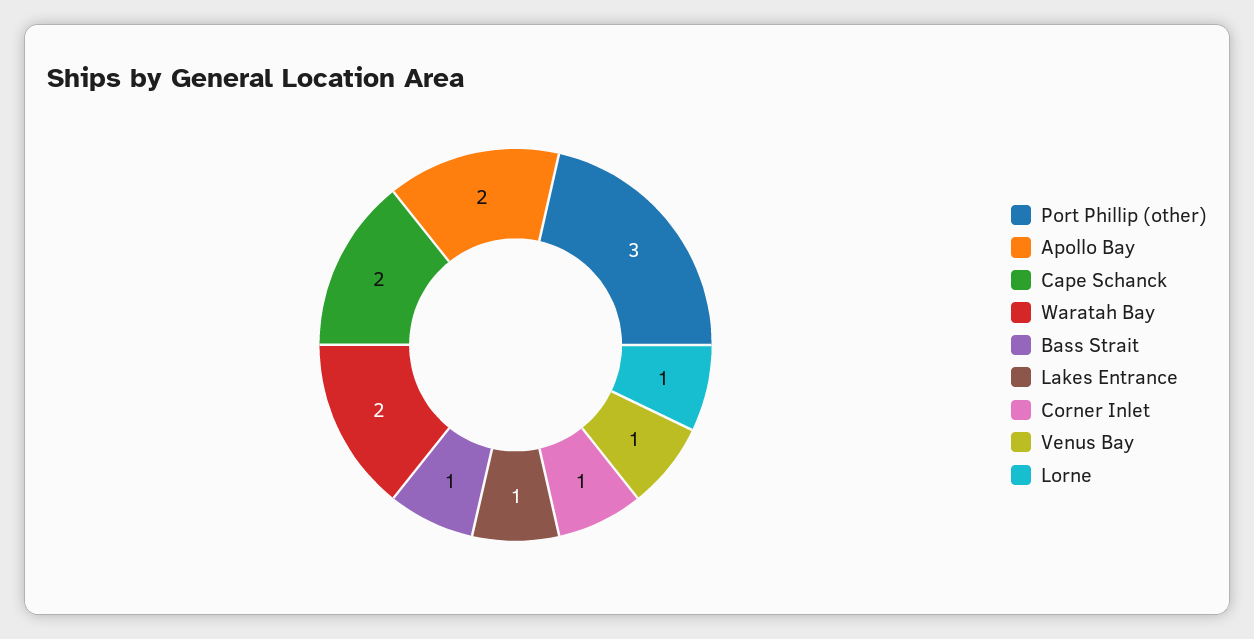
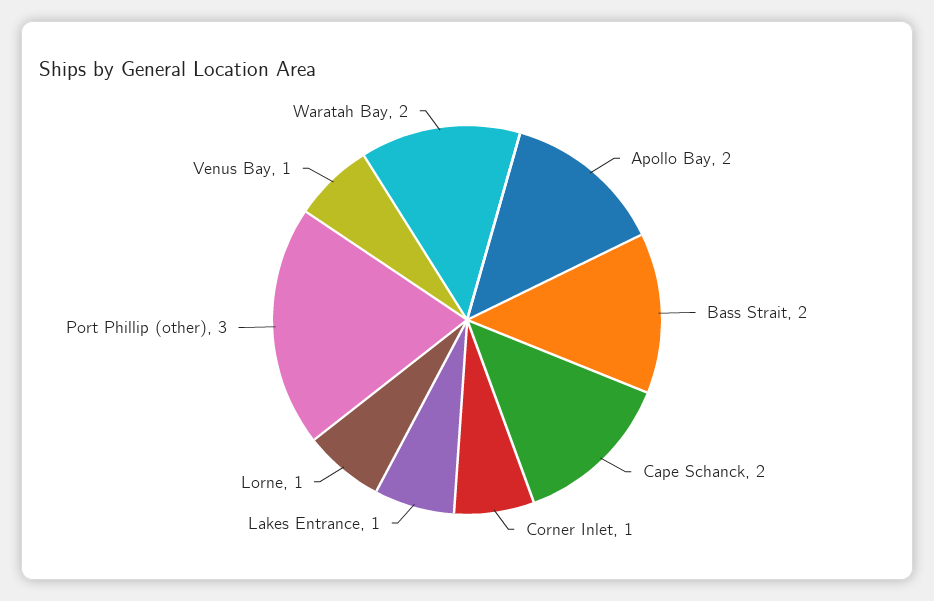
Bass Strait: 1 -> 2

